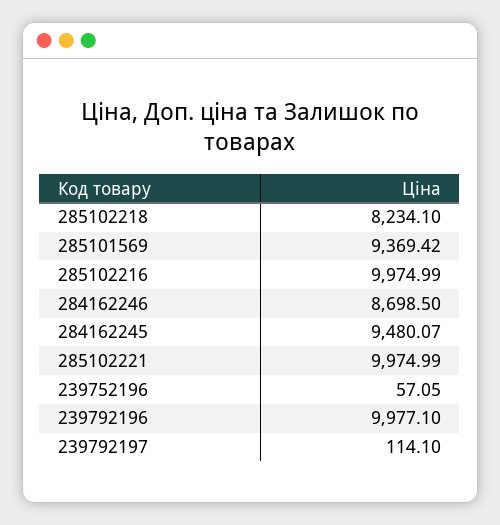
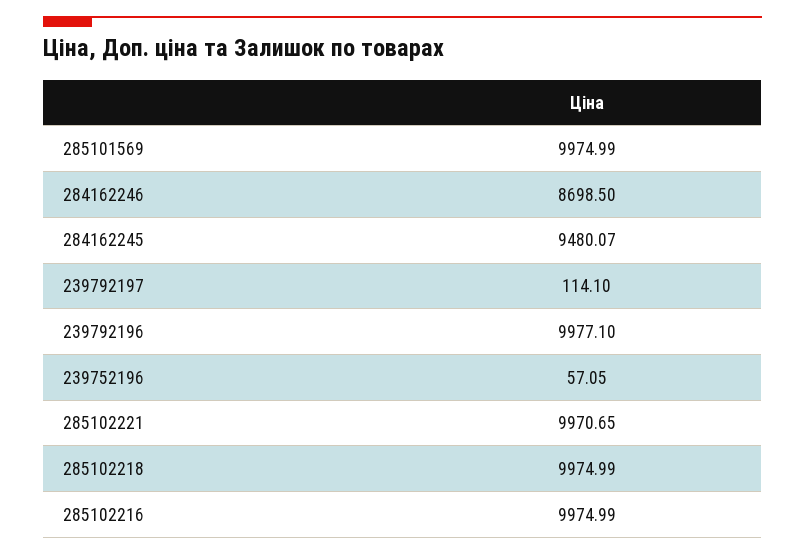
285102218: 8234.1 -> 9974.99
285101569: 9369.42 -> 9974.99
285102221: 9974.99 -> 9970.65

